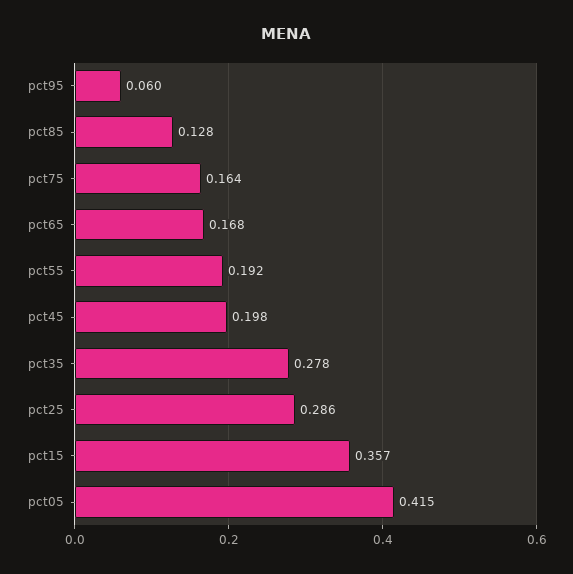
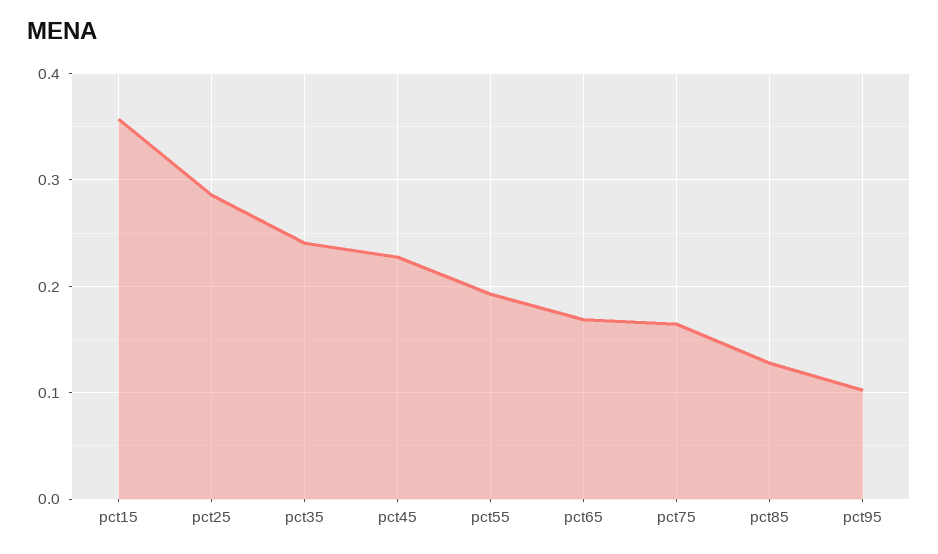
pct95: 0.06 -> 0.1
pct45: 0.198 -> 0.23
pct35: 0.278 -> 0.24
pct05: 0.415 -> none

